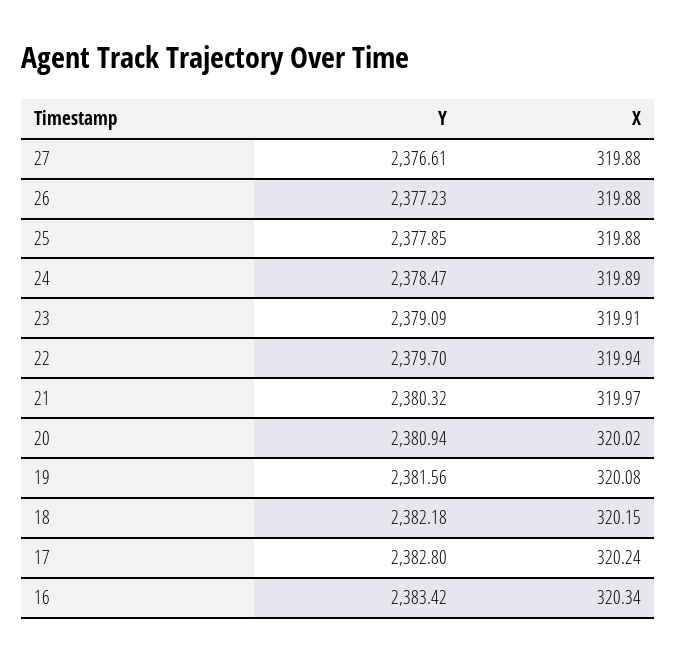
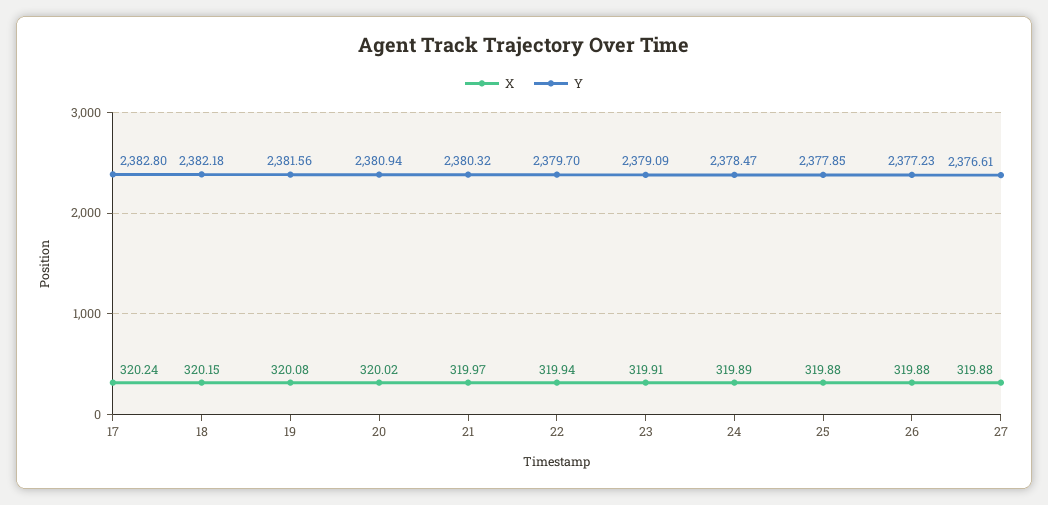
Y, 16: 2383.42 -> none
X, 16: 320.34 -> none

